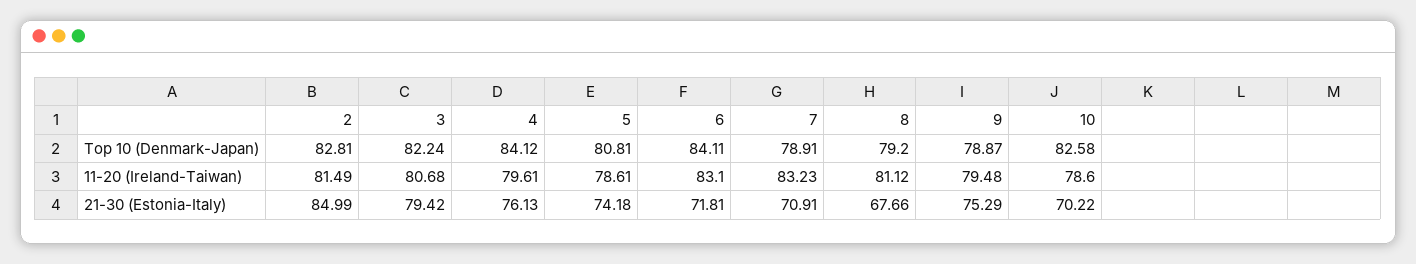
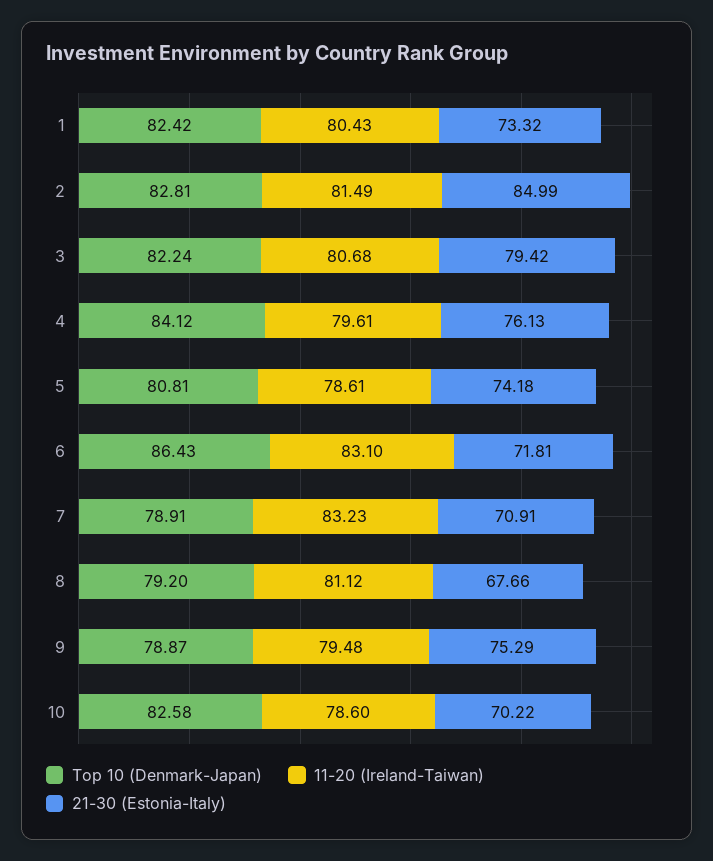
Top 10 (Denmark-Japan), 6: 84.11 -> 86.43
Top 10 (Denmark-Japan), 1: none -> 82.42
11-20 (Ireland-Taiwan), 1: none -> 80.43
21-30 (Estonia-Italy), 1: none -> 73.32

